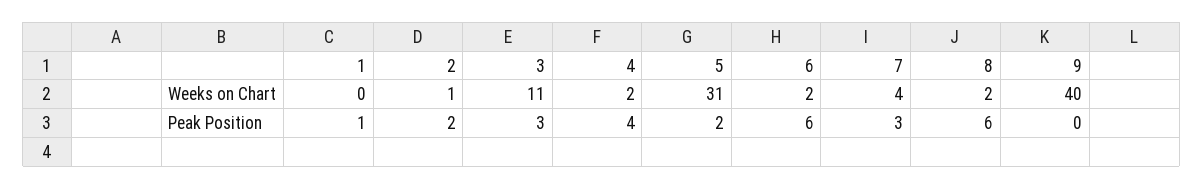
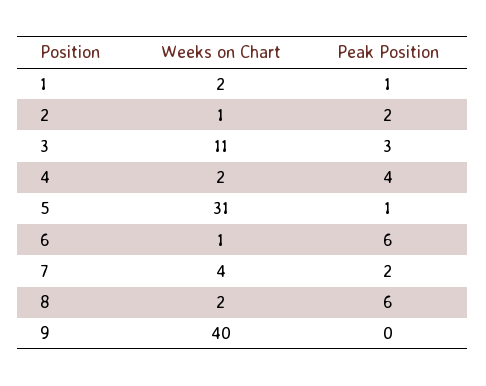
1, Weeks on Chart: 0 -> 2
6, Weeks on Chart: 2 -> 1
5, Peak Position: 2 -> 1
7, Peak Position: 3 -> 2

